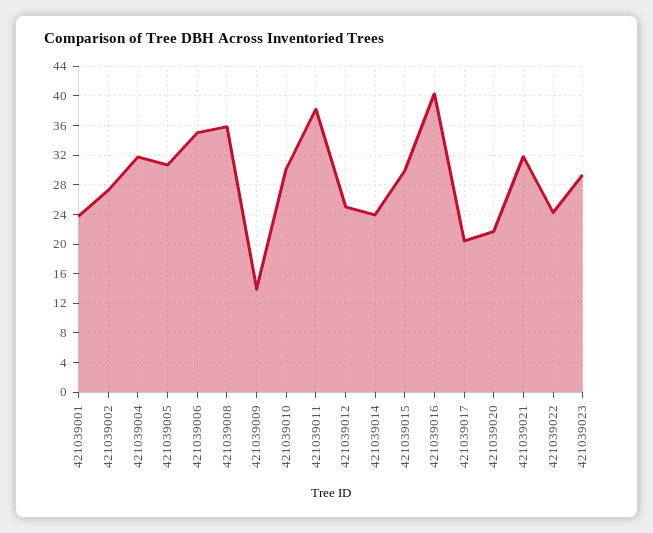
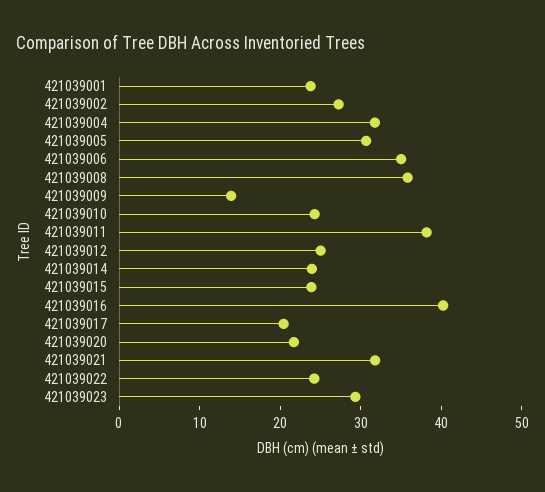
421039010: 30 -> 24
421039015: 30 -> 24

